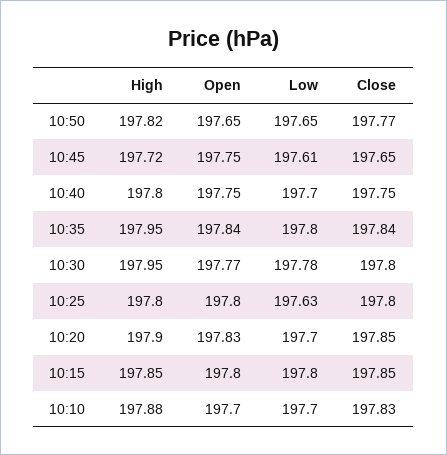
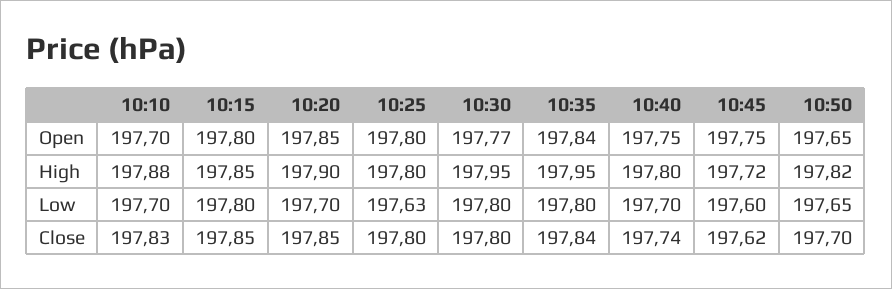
Close, 10:50: 197.77 -> 197.7
Low, 10:45: 197.61 -> 197.6
Close, 10:45: 197.65 -> 197.62
Close, 10:40: 197.75 -> 197.74
Low, 10:30: 197.78 -> 197.8
Open, 10:20: 197.83 -> 197.85

